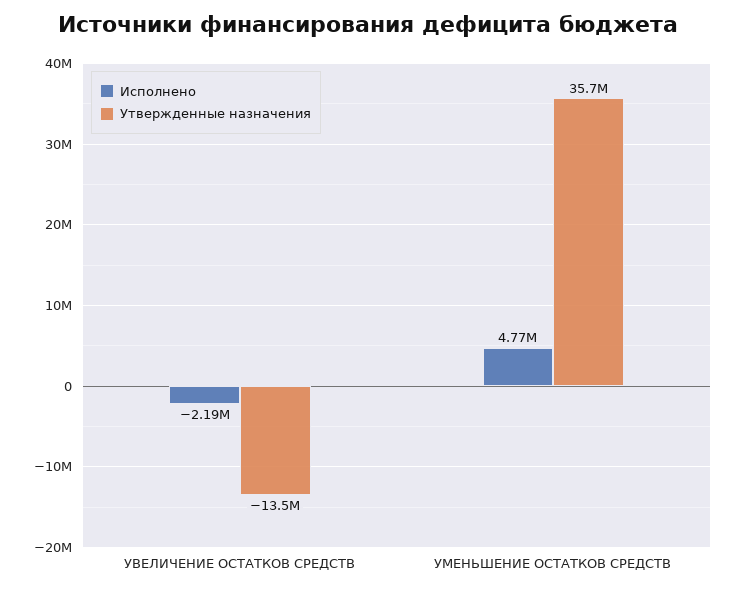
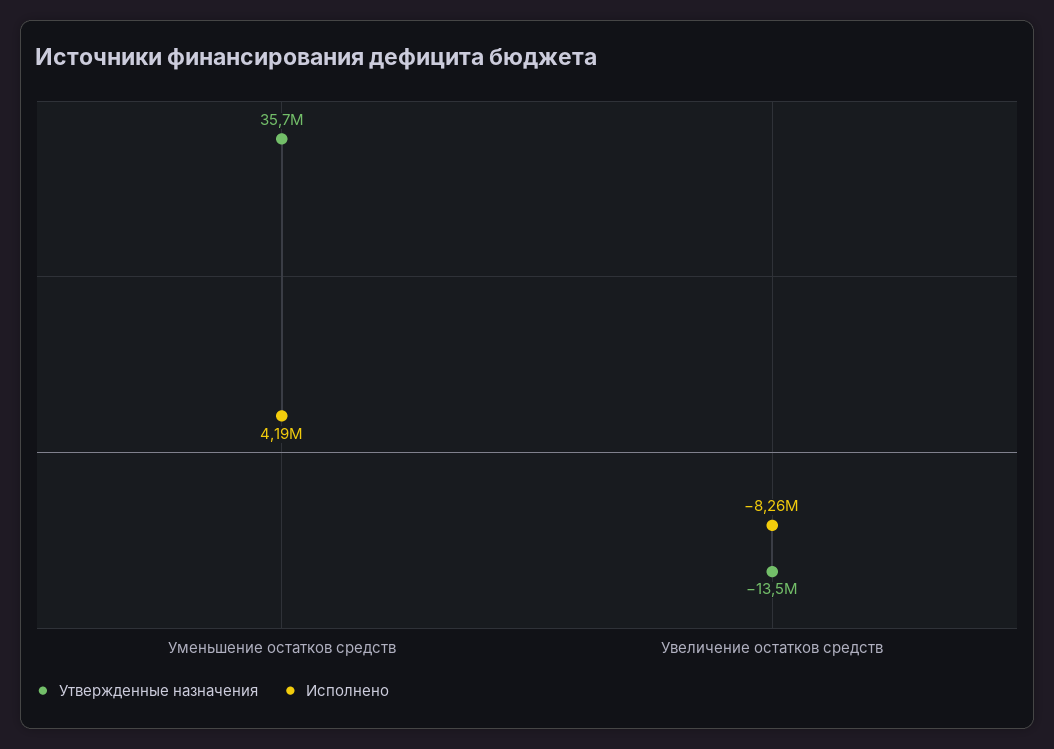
Исполнено, УВЕЛИЧЕНИЕ ОСТАТКОВ СРЕДСТВ: -2190000 -> -8260000
Исполнено, УМЕНЬШЕНИЕ ОСТАТКОВ СРЕДСТВ: 4770000 -> 4190000

